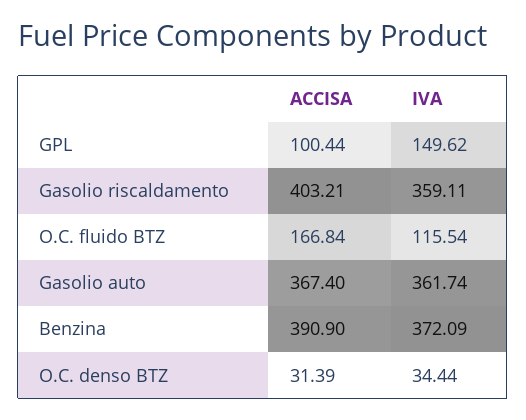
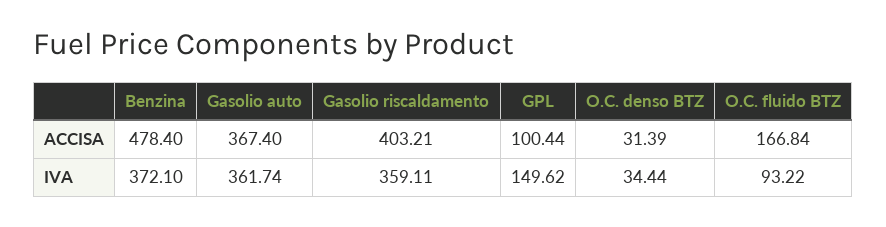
IVA, O.C. fluido BTZ: 115.54 -> 93.22
ACCISA, Benzina: 390.9 -> 478.4
IVA, Benzina: 372.09 -> 372.1

